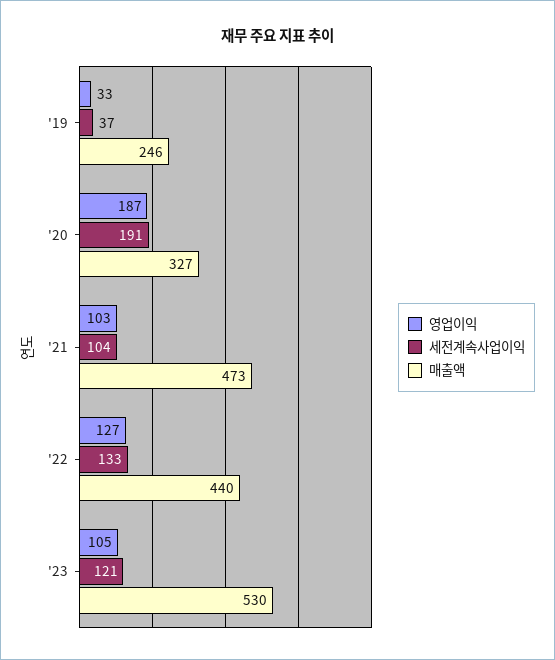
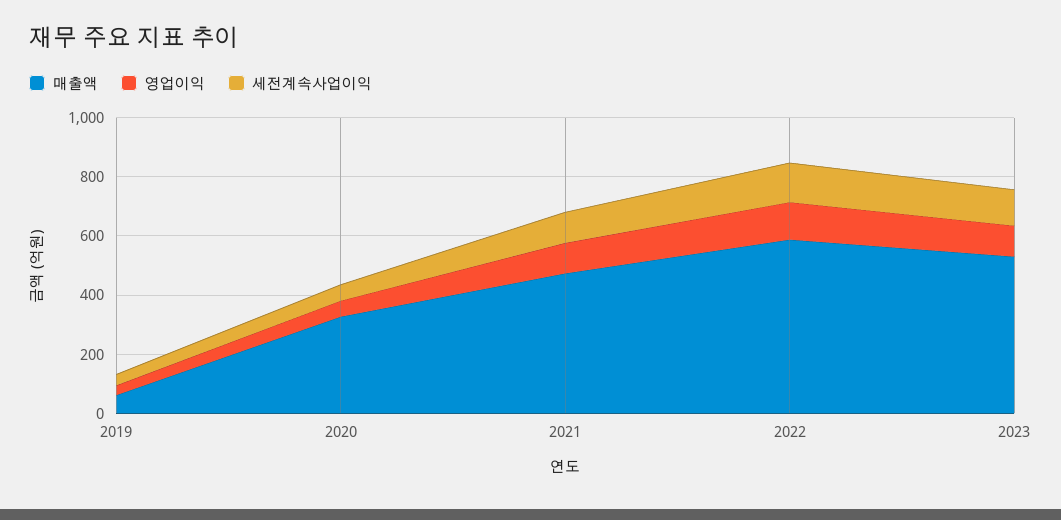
매출액, '19: 246 -> 50
영업이익, '20: 187 -> 50
세전계속사업이익, '20: 191 -> 50
매출액, '22: 440 -> 600

